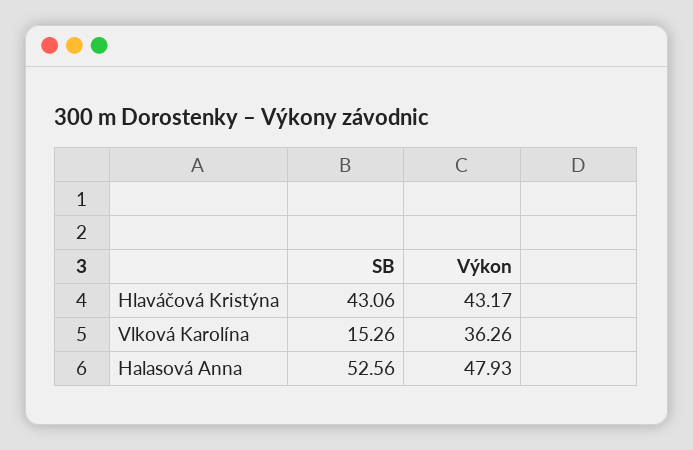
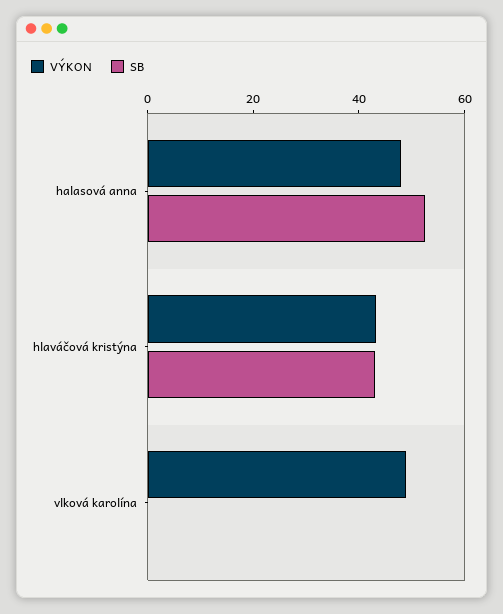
SB, Vlková Karolína: 15.26 -> 0
Výkon, Vlková Karolína: 36.26 -> 50

